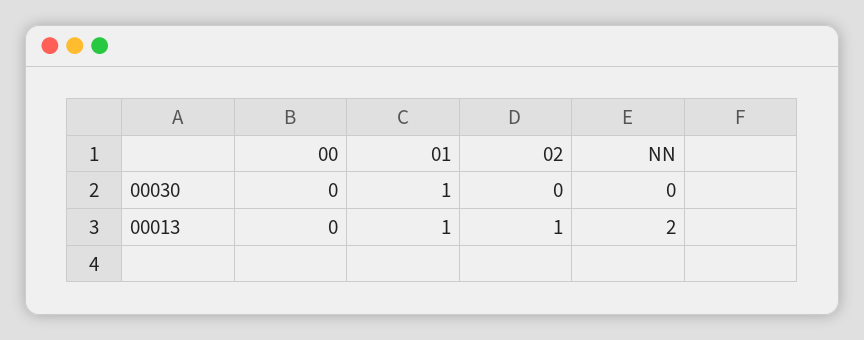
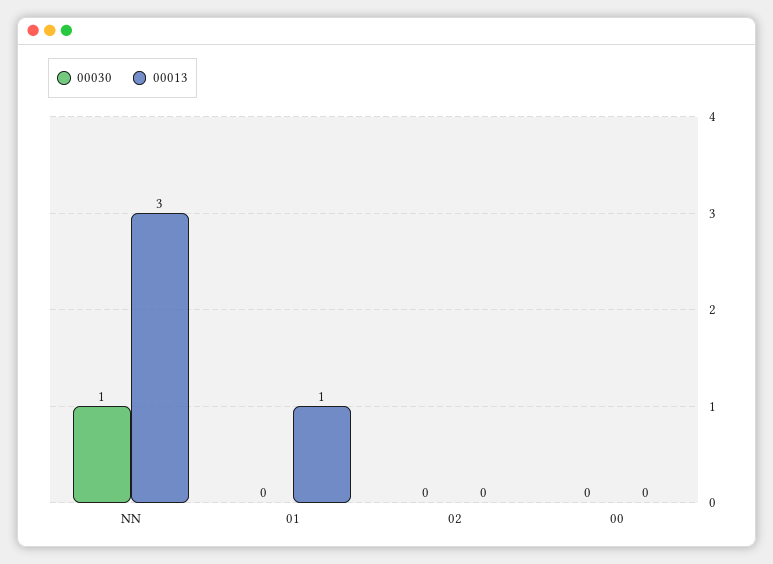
00030, 01: 1 -> 0
00030, NN: 0 -> 1
00013, 02: 1 -> 0
00013, NN: 2 -> 3

